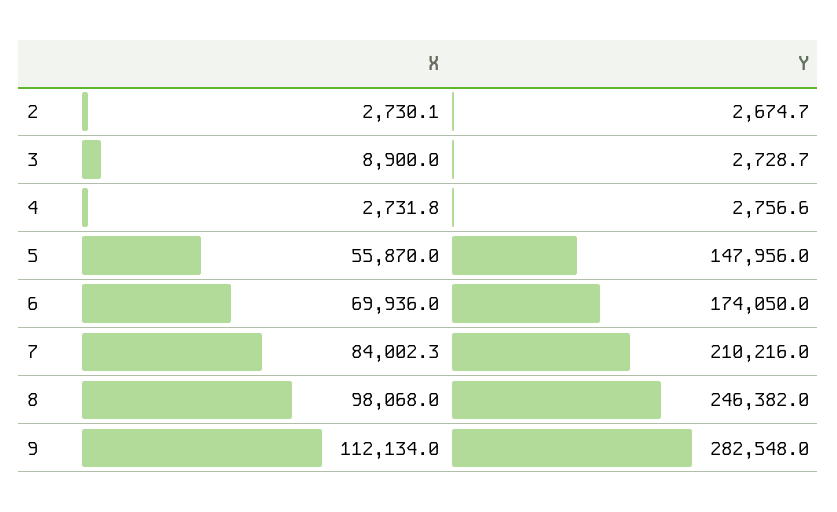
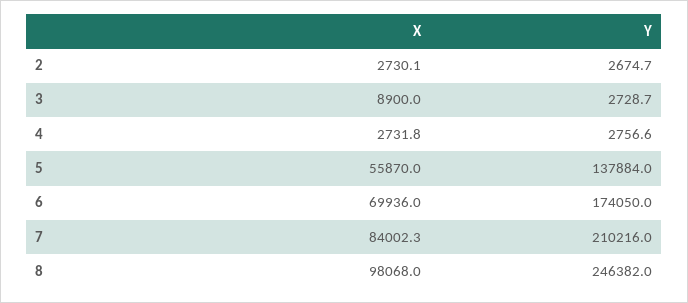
Y, 5: 147956 -> 137884
X, 9: 112134 -> none
Y, 9: 282548 -> none

